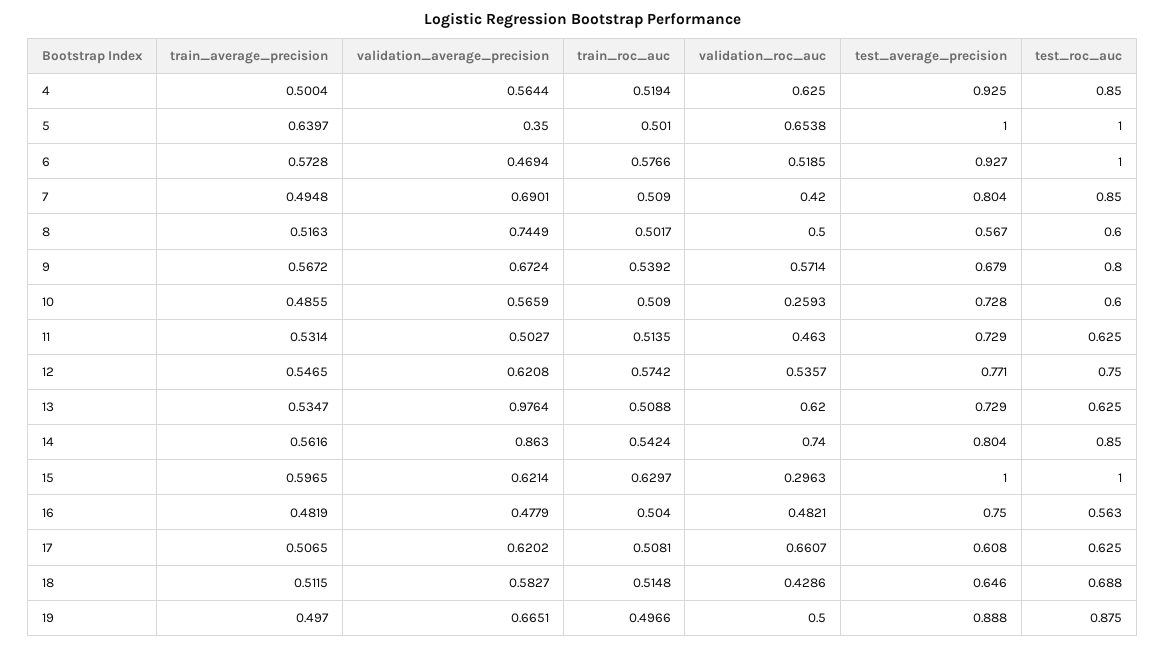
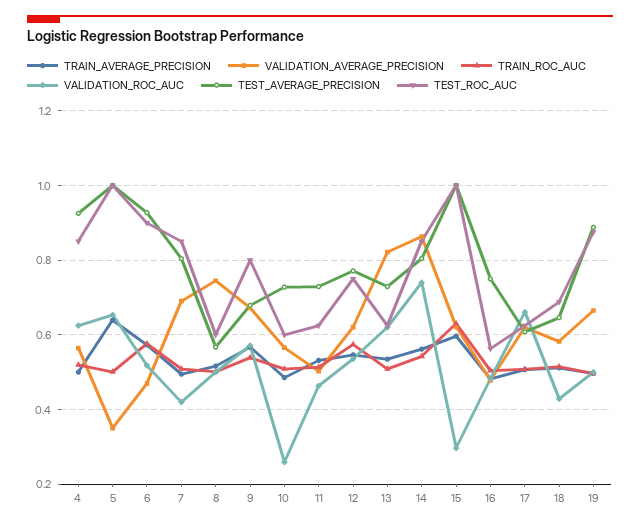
test_roc_auc, 6: 1 -> 0.9
validation_average_precision, 13: 0.9764 -> 0.82

